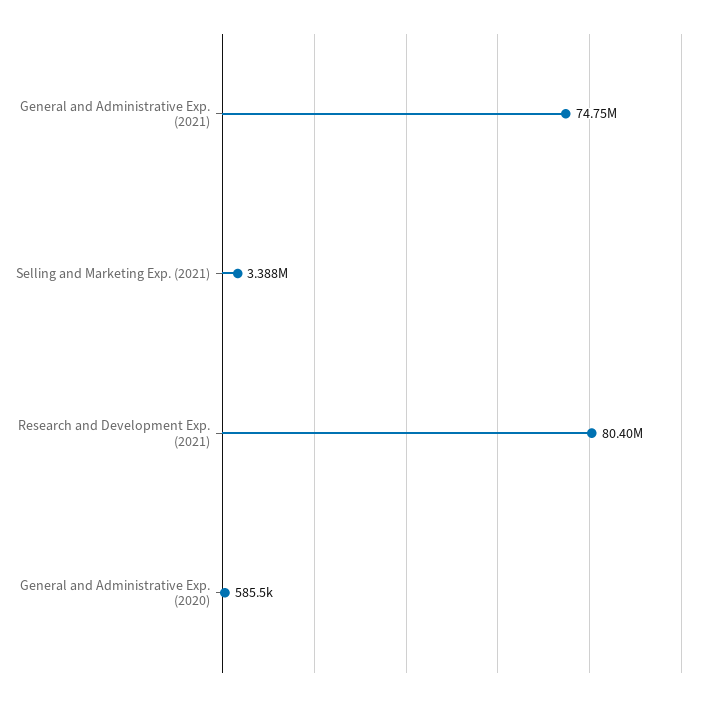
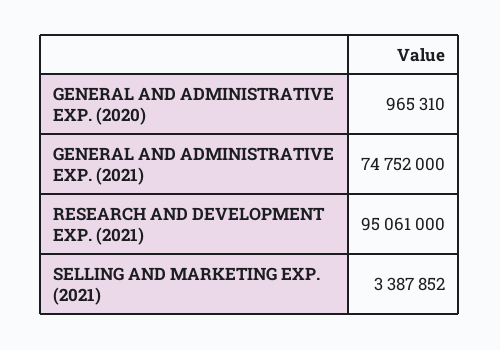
Research and Development Exp. (2021): 80400000 -> 95061000
General and Administrative Exp. (2020): 585500 -> 965310

